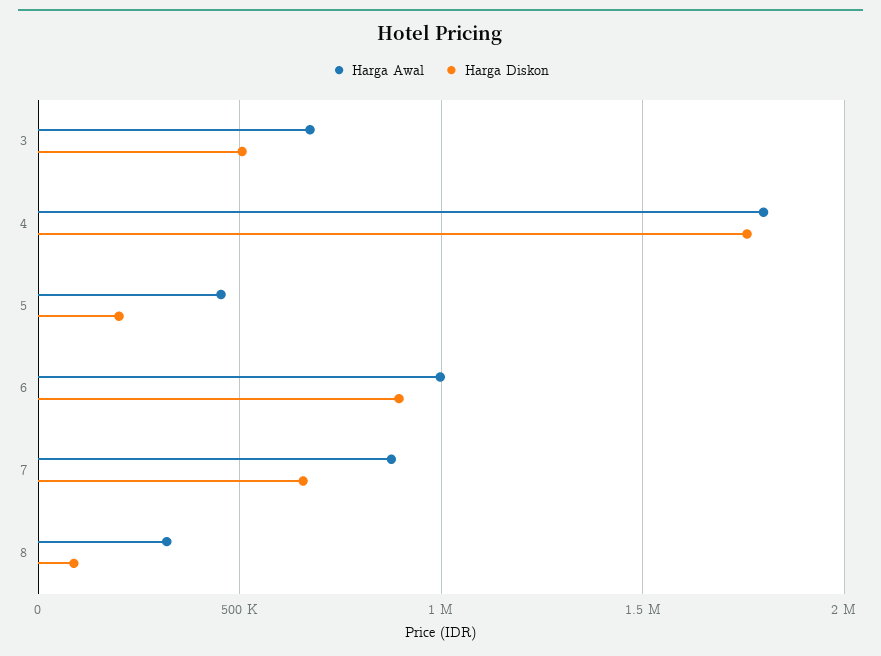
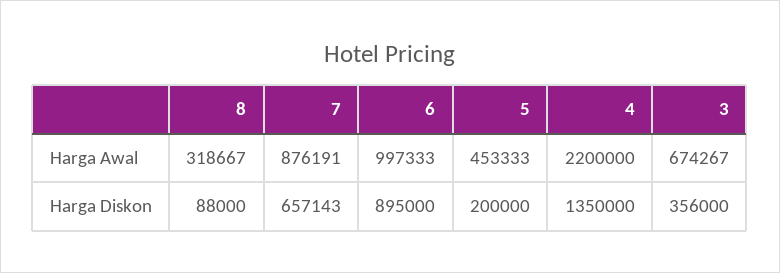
Harga Diskon, 3: 500000 -> 356000
Harga Awal, 4: 1800000 -> 2200000
Harga Diskon, 4: 1750000 -> 1350000

